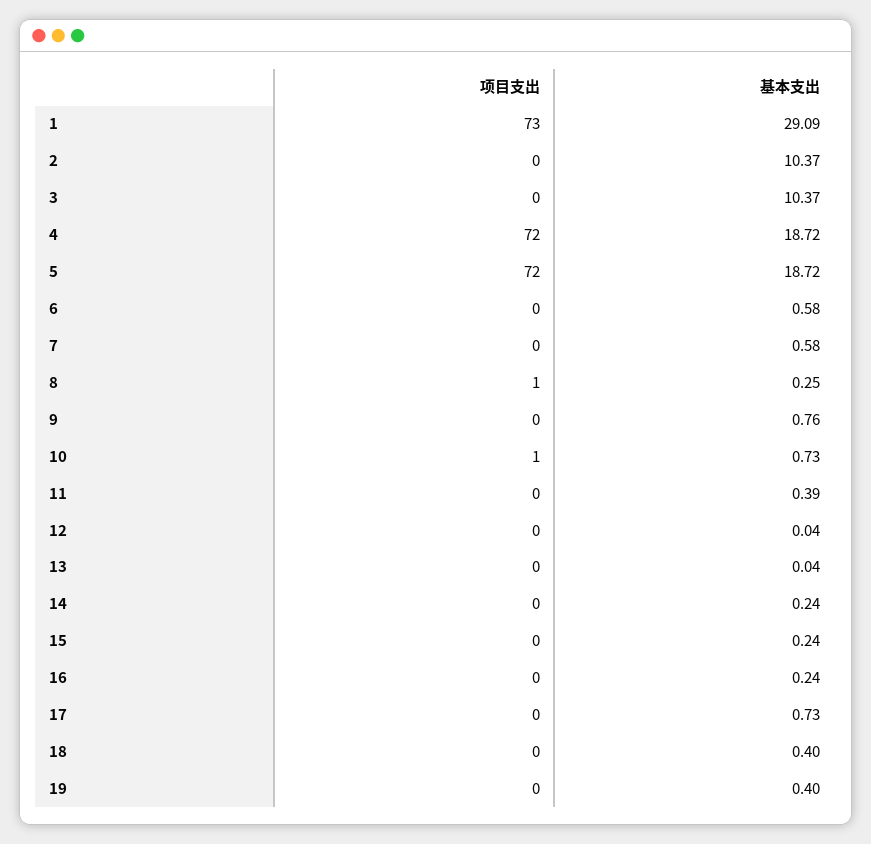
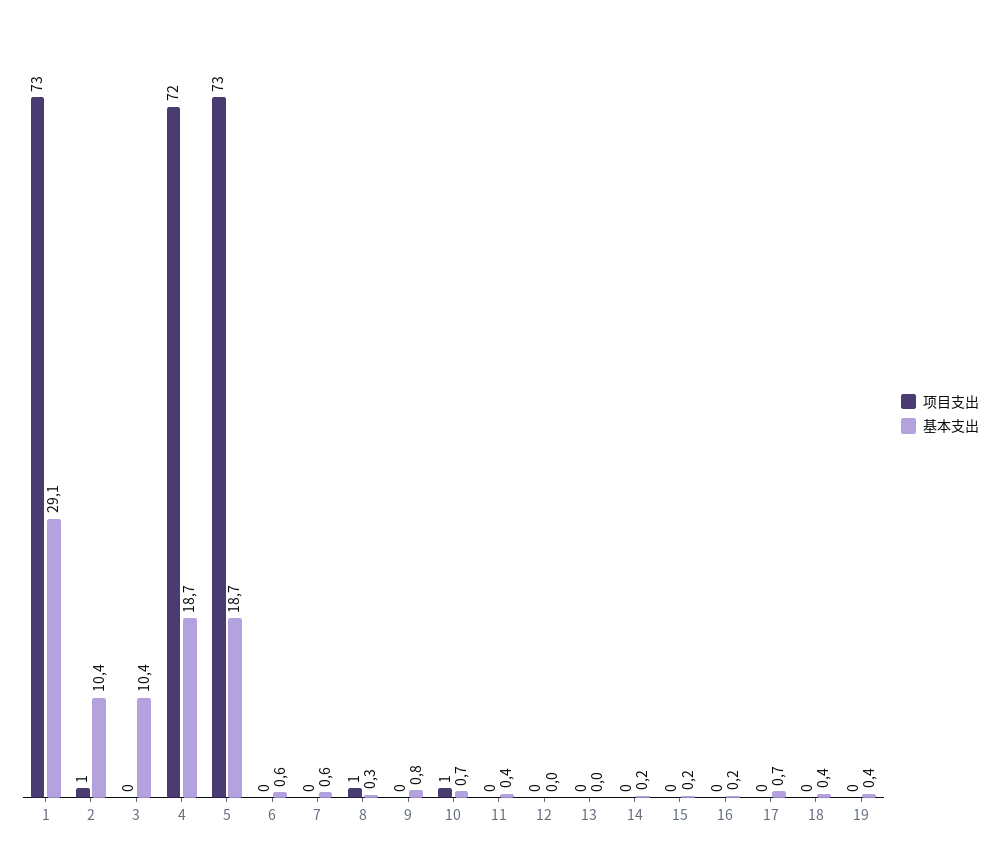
项目支出, 2: 0 -> 1
项目支出, 5: 72 -> 73

